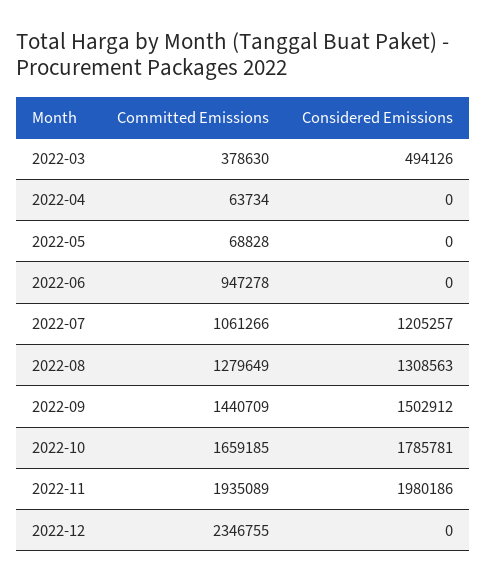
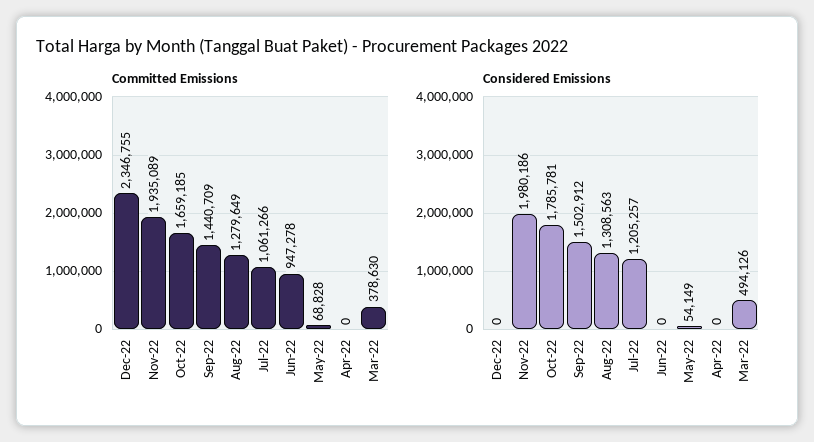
Committed Emissions, 2022-04: 63734 -> 0
Considered Emissions, 2022-05: 0 -> 54149

